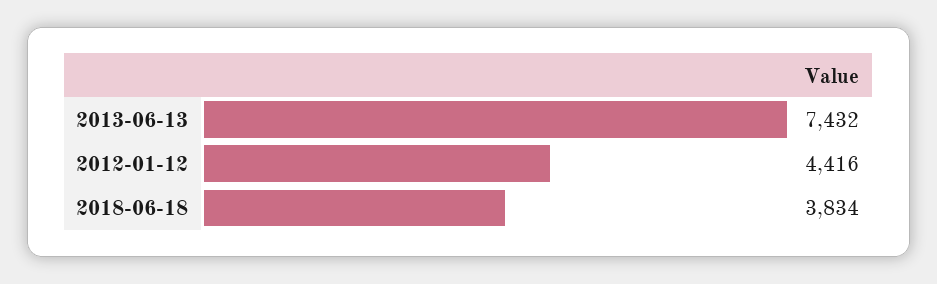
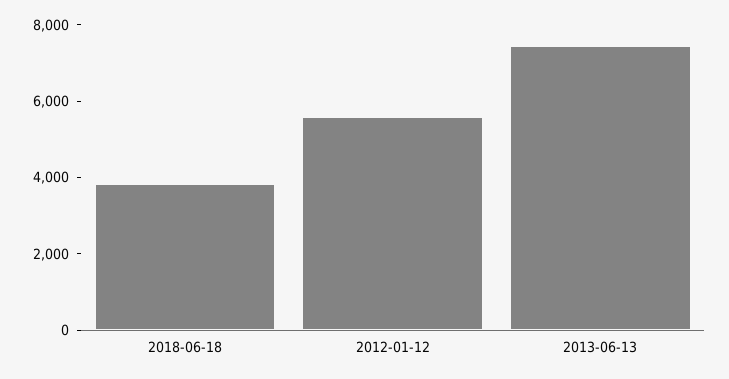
2012-01-12: 4416 -> 5500

